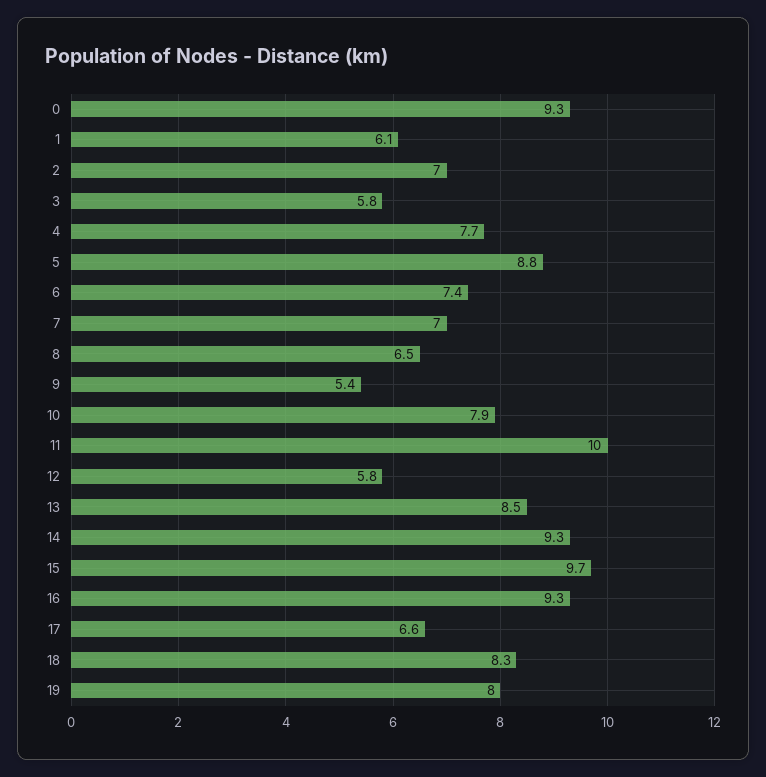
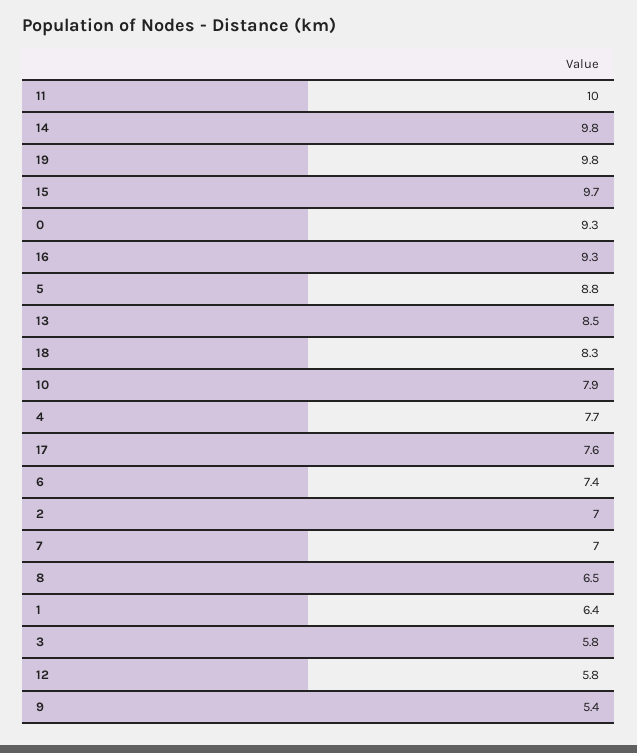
1: 6.1 -> 6.4
14: 9.3 -> 9.8
17: 6.6 -> 7.6
19: 8 -> 9.8

